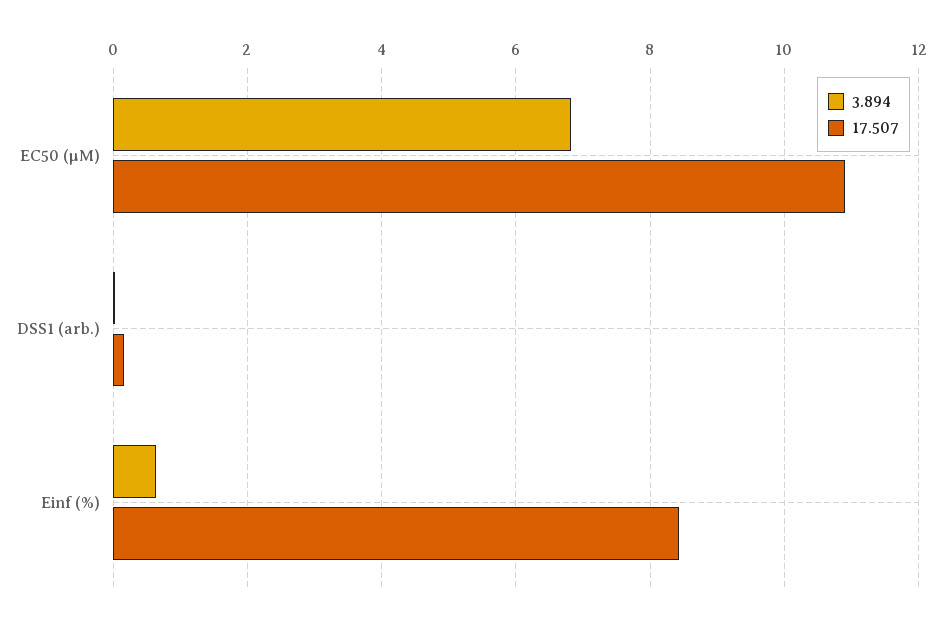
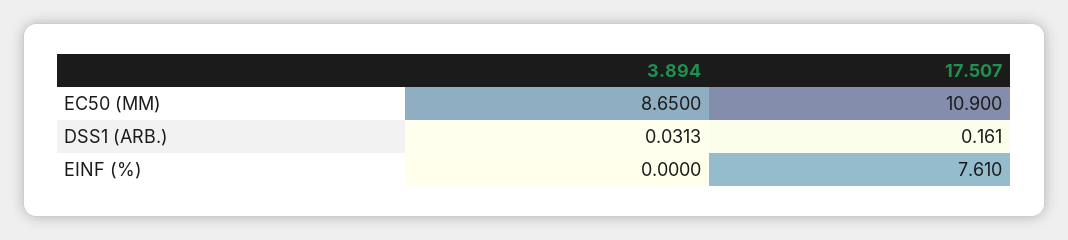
3.894, EC50 (µM): 6.8 -> 8.65
3.894, Einf (%): 0.6 -> 0
17.507, Einf (%): 8.4 -> 7.61

